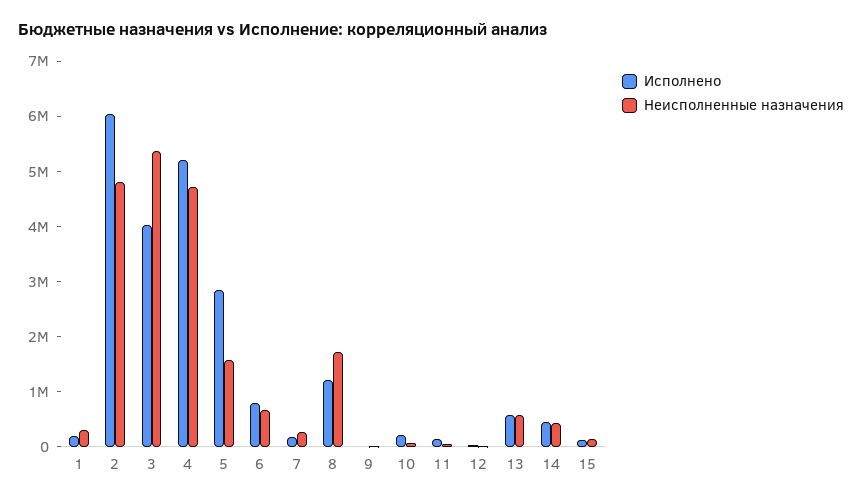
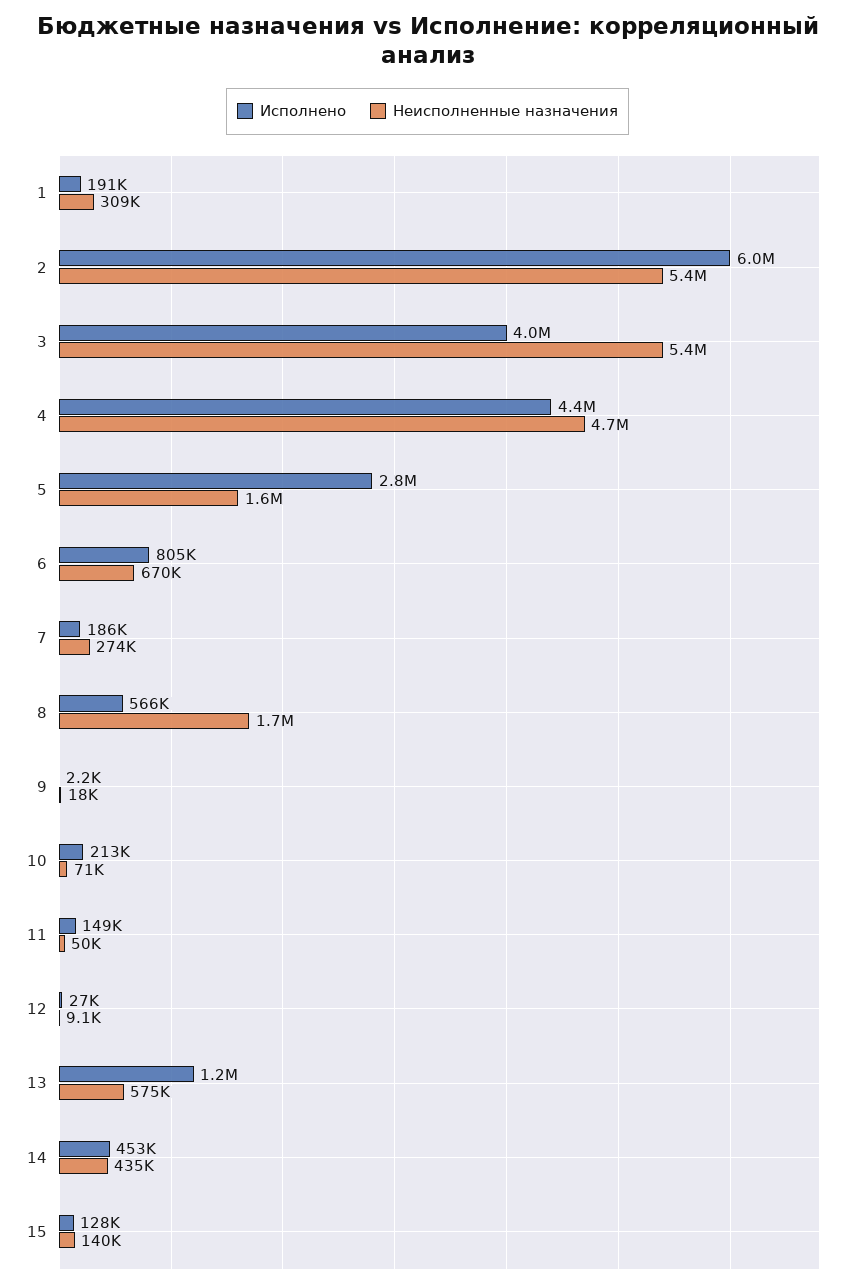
Неисполненные назначения, 2: 4800000 -> 5400000
Исполнено, 4: 5200000 -> 4400000
Исполнено, 8: 1200000 -> 566000
Исполнено, 13: 600000 -> 1200000

